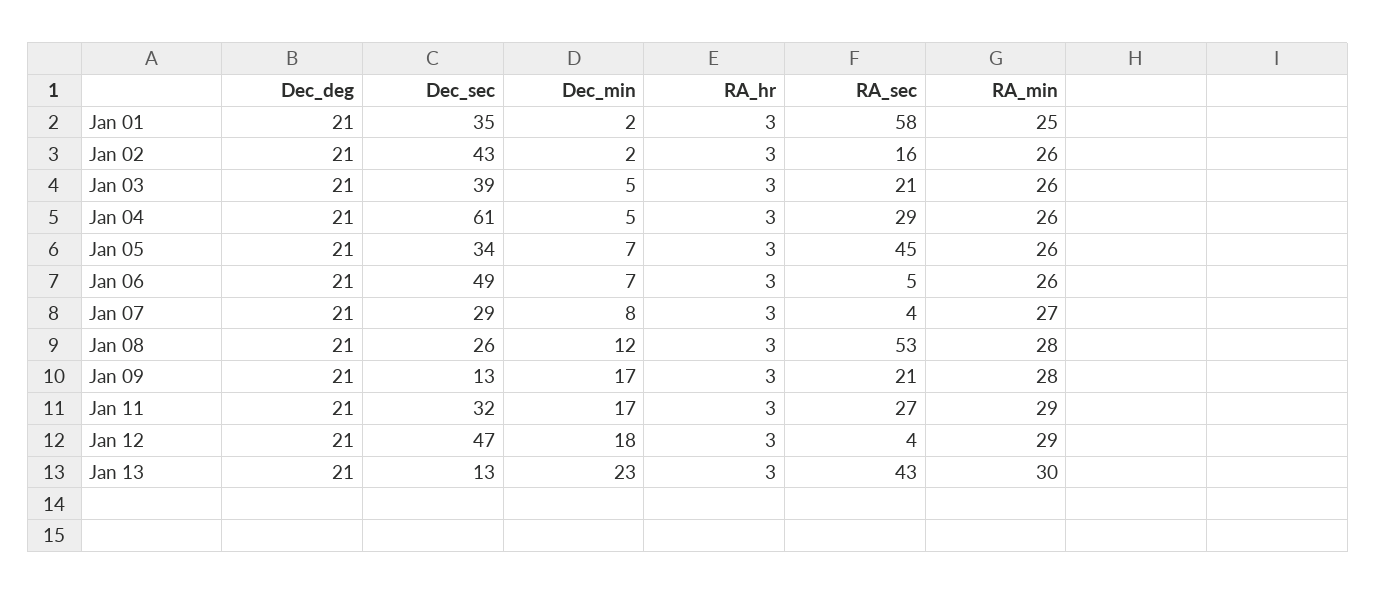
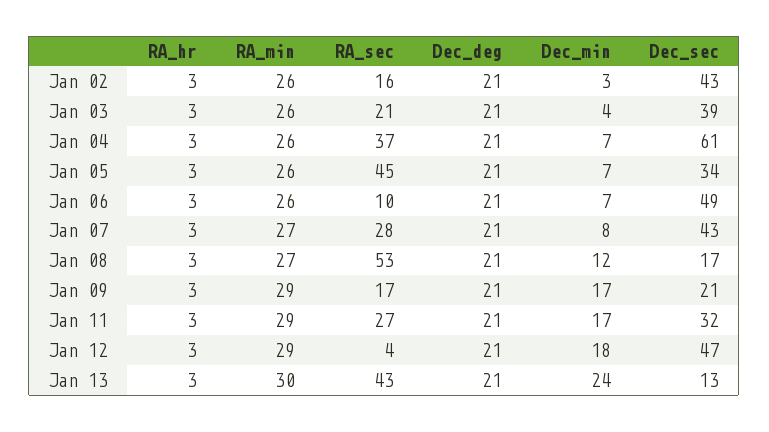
Dec_deg, Jan 01: 21 -> none
Dec_sec, Jan 01: 35 -> none
Dec_min, Jan 01: 2 -> none
RA_hr, Jan 01: 3 -> none
RA_sec, Jan 01: 58 -> none
RA_min, Jan 01: 25 -> none
Dec_min, Jan 02: 2 -> 3
Dec_min, Jan 03: 5 -> 4
Dec_min, Jan 04: 5 -> 7
RA_sec, Jan 04: 29 -> 37
RA_sec, Jan 06: 5 -> 10
Dec_sec, Jan 07: 29 -> 43
RA_sec, Jan 07: 4 -> 28
Dec_sec, Jan 08: 26 -> 17
RA_min, Jan 08: 28 -> 27
Dec_sec, Jan 09: 13 -> 21
RA_sec, Jan 09: 21 -> 17
RA_min, Jan 09: 28 -> 29
Dec_min, Jan 13: 23 -> 24

